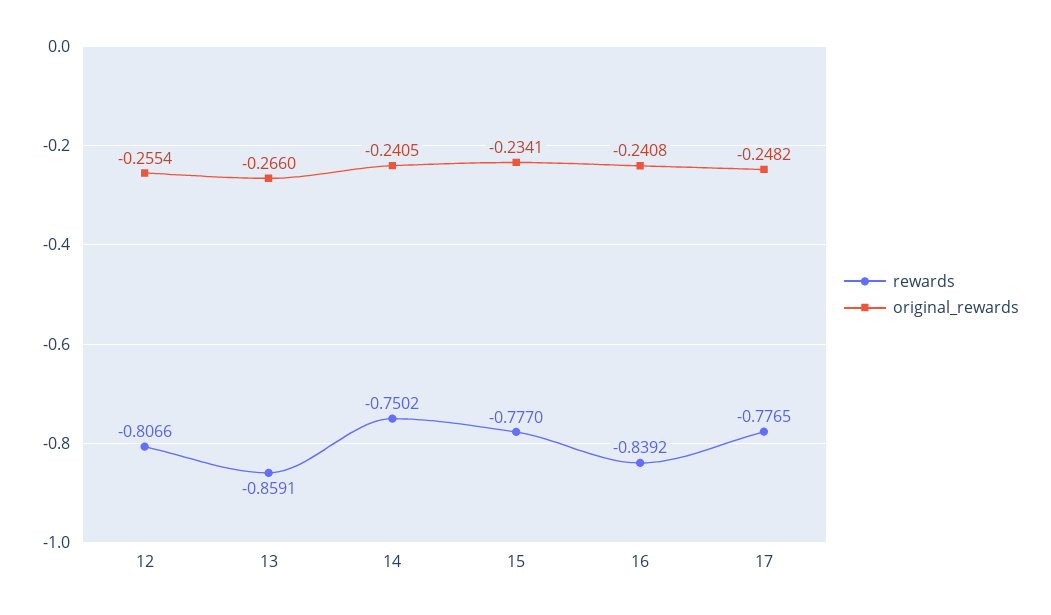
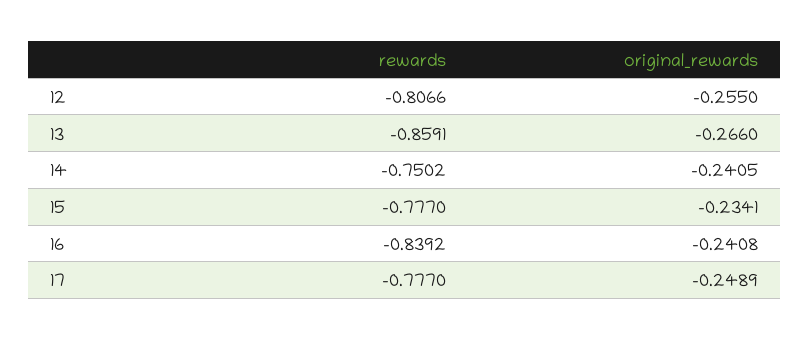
original_rewards, 12: -0.2554 -> -0.255
rewards, 17: -0.7765 -> -0.777
original_rewards, 17: -0.2482 -> -0.2489

